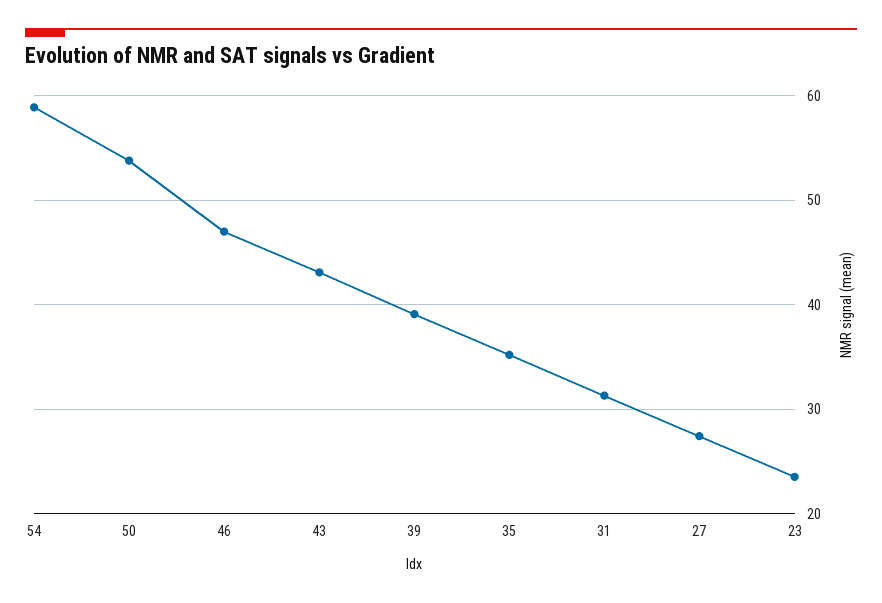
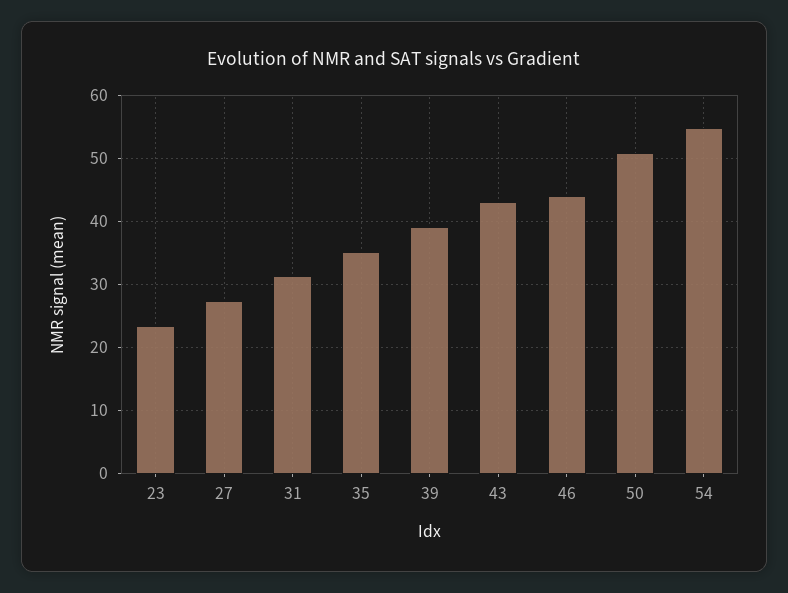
54: 59 -> 55
50: 54 -> 51
46: 47 -> 44

